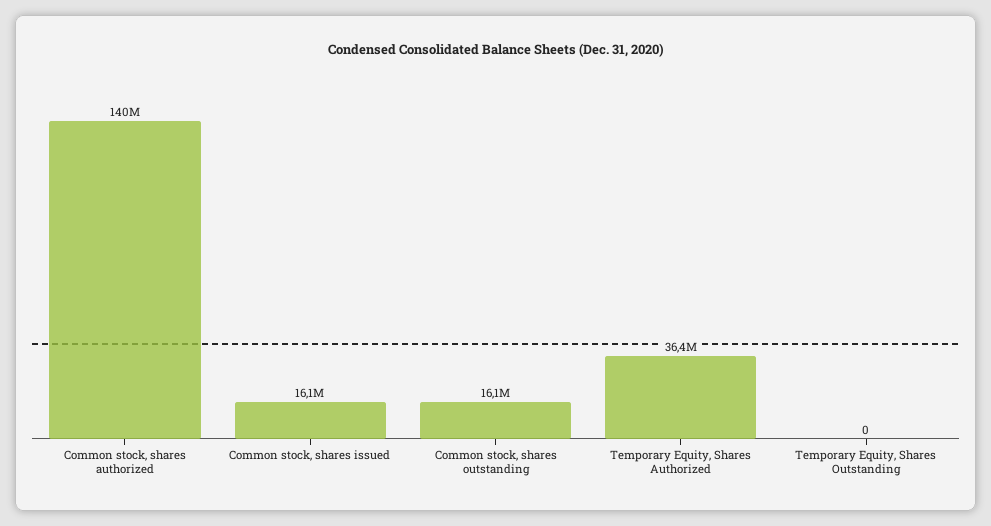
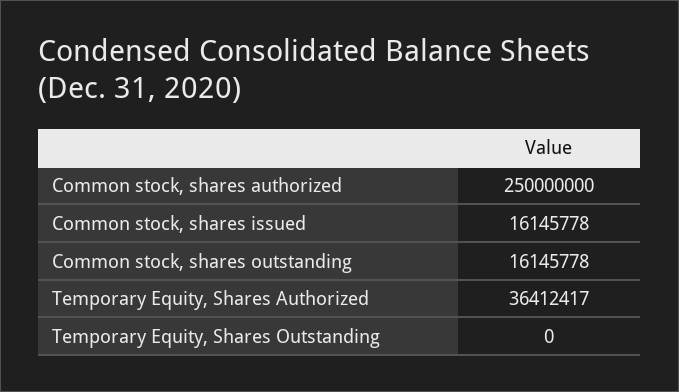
Common stock, shares authorized: 140000000 -> 250000000

